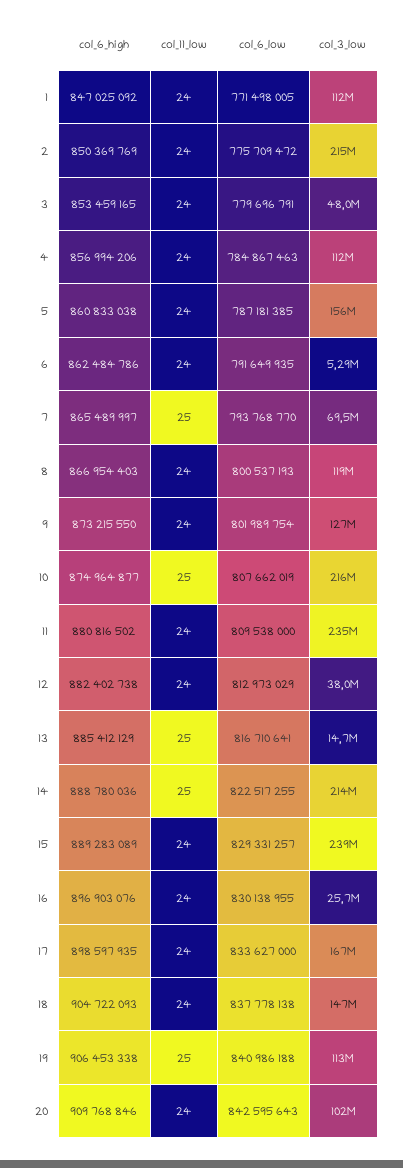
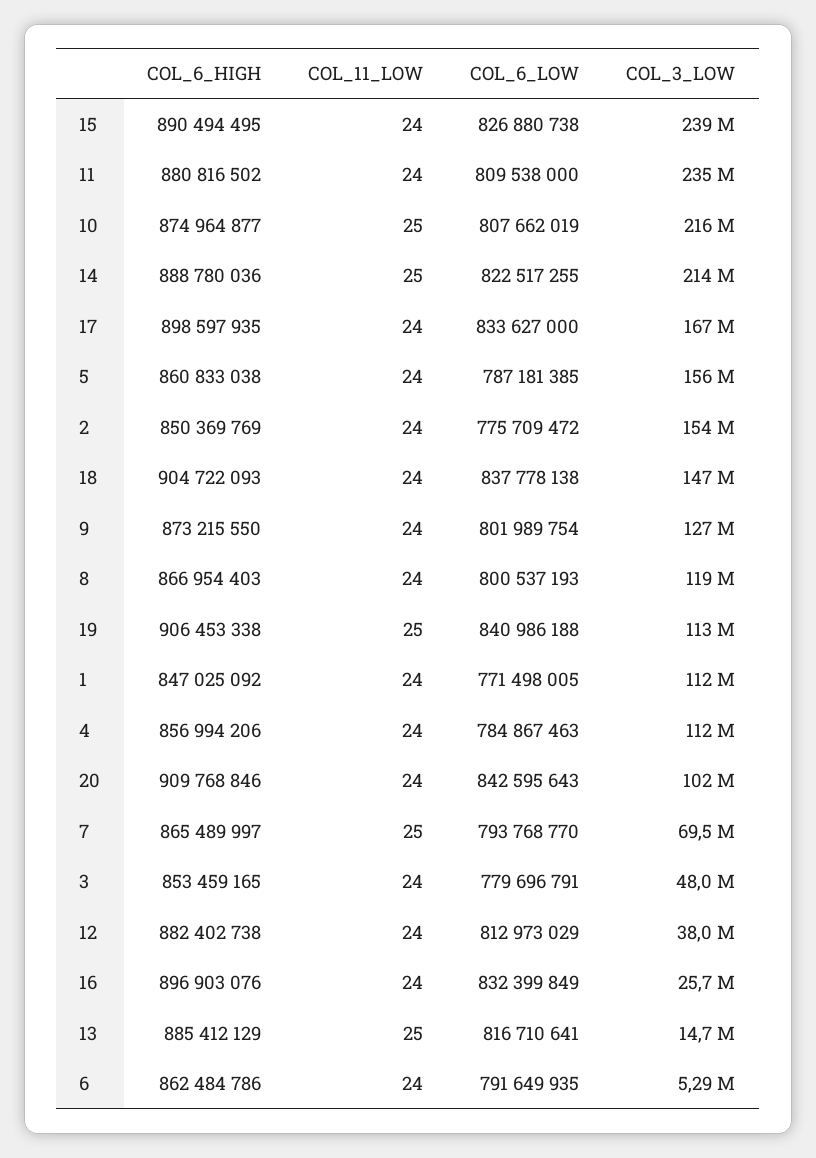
col_3_low, 2: 215000000 -> 154000000
col_6_high, 15: 889283089 -> 890494495
col_6_low, 15: 829331257 -> 826880738
col_6_low, 16: 830138955 -> 832399849

